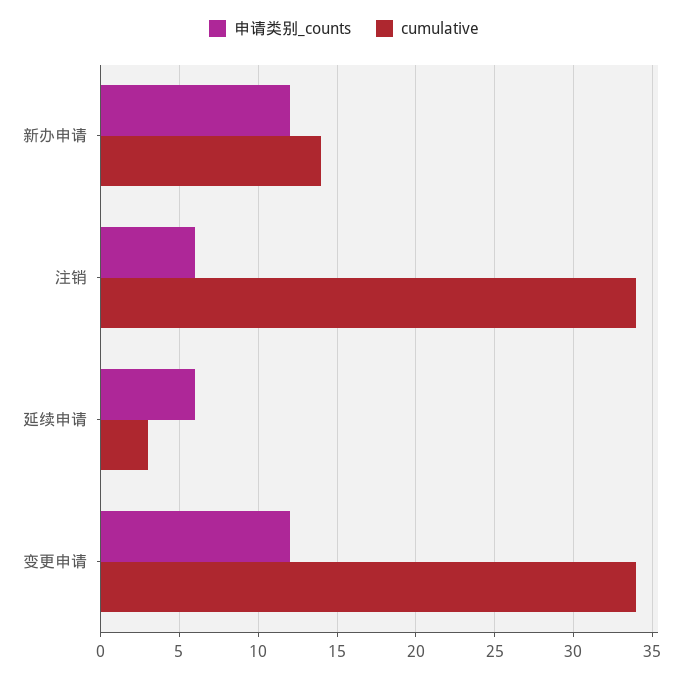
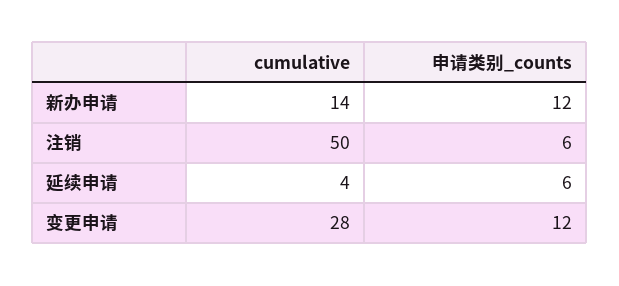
cumulative, 注销: 34 -> 50
cumulative, 延续申请: 3 -> 4
cumulative, 变更申请: 34 -> 28

